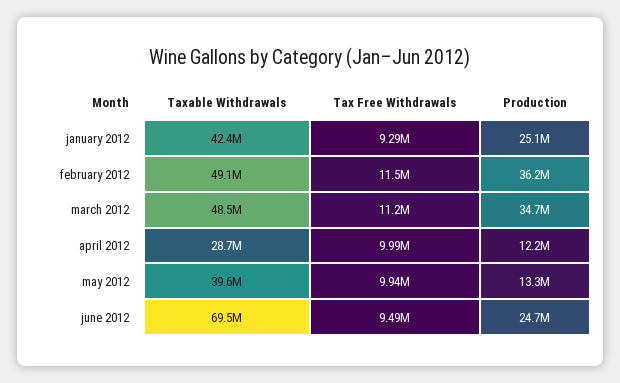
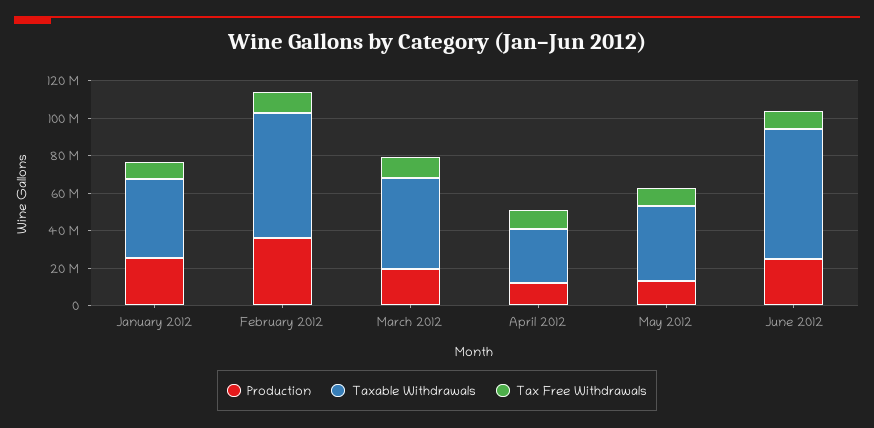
Taxable Withdrawals, february 2012: 49100000 -> 65000000
Production, march 2012: 34700000 -> 20000000

